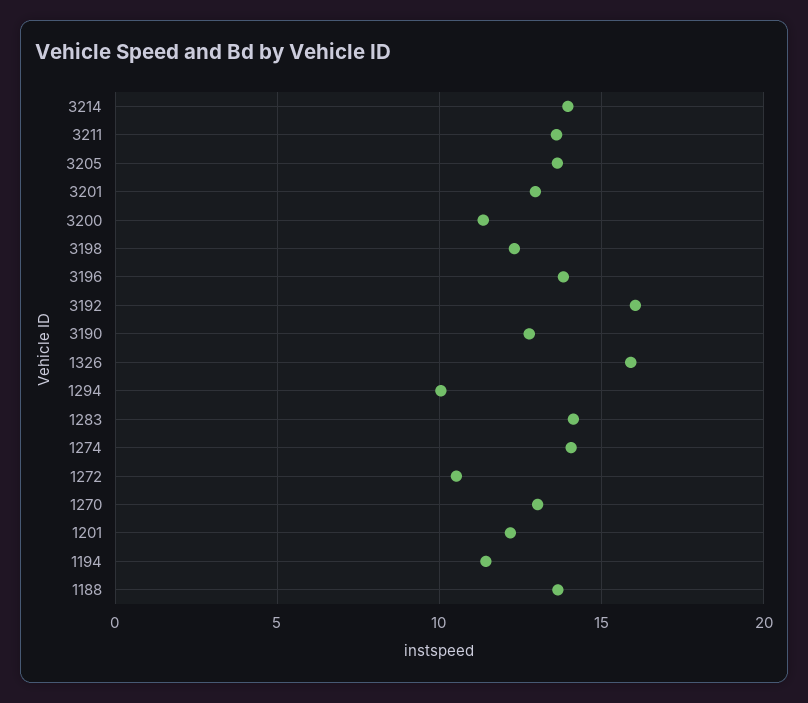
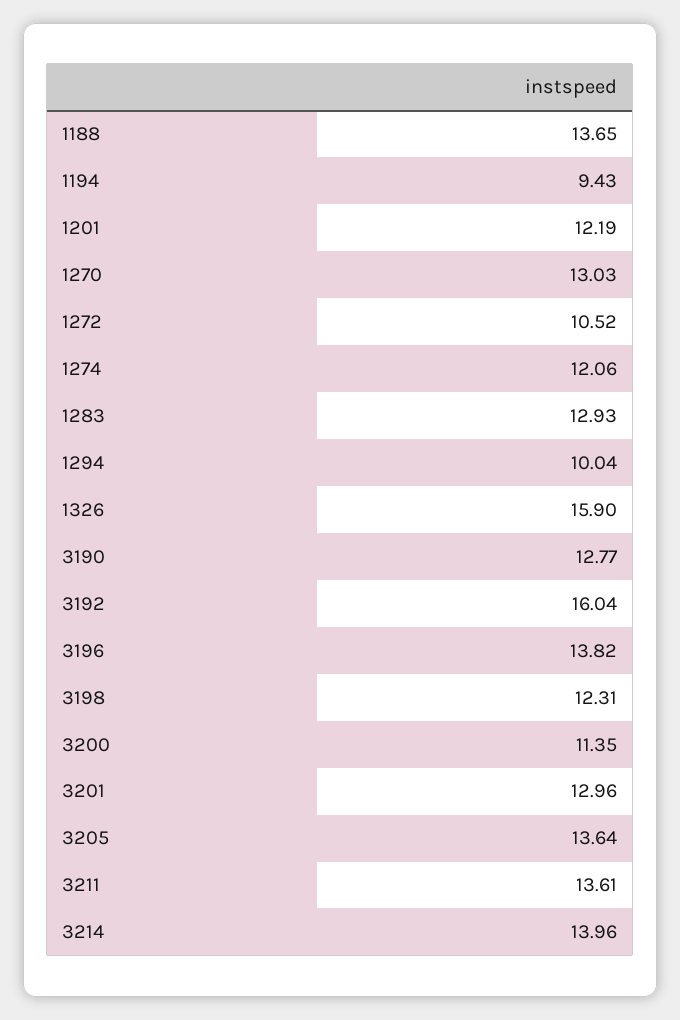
1283: 14 -> 12.93
1274: 14 -> 12.06
1194: 11.5 -> 9.43

